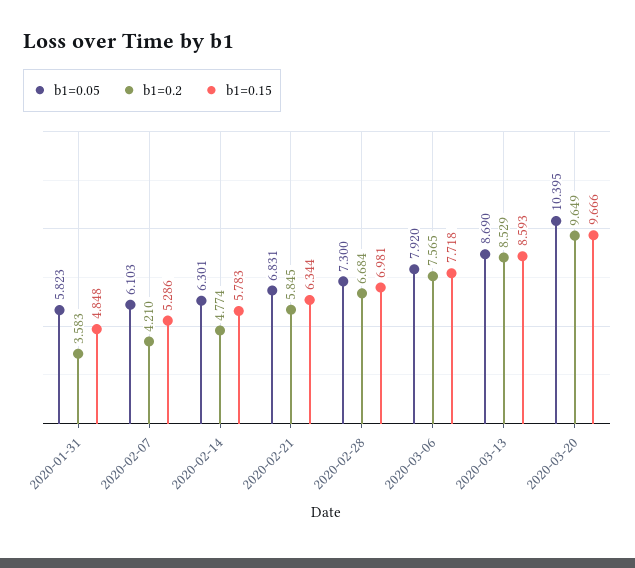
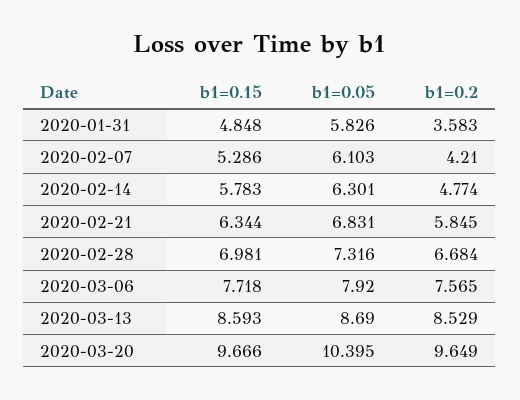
b1=0.05, 2020-01-31: 5.823 -> 5.826
b1=0.05, 2020-02-28: 7.3 -> 7.316

